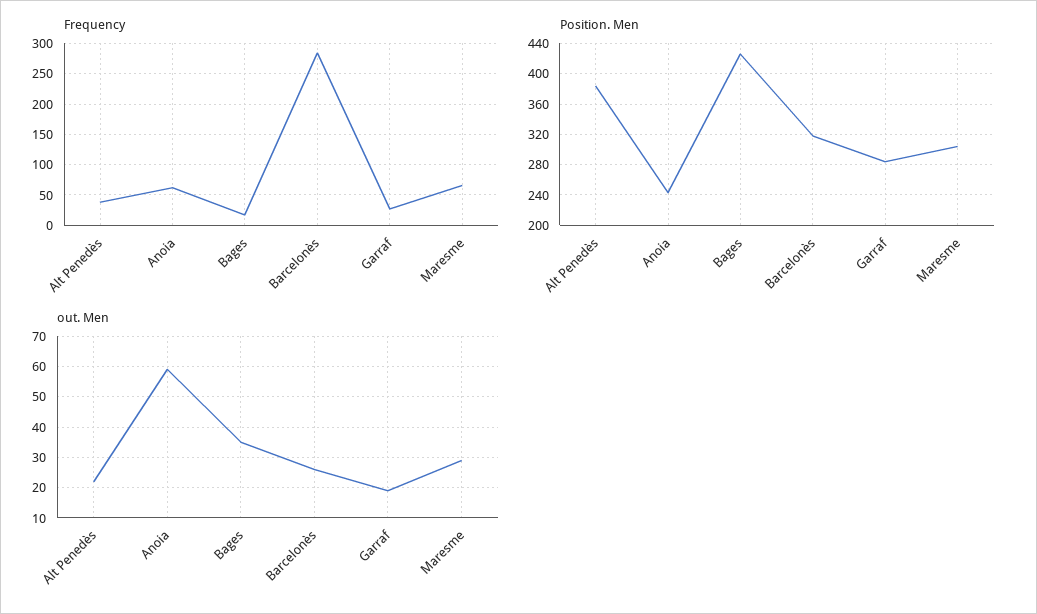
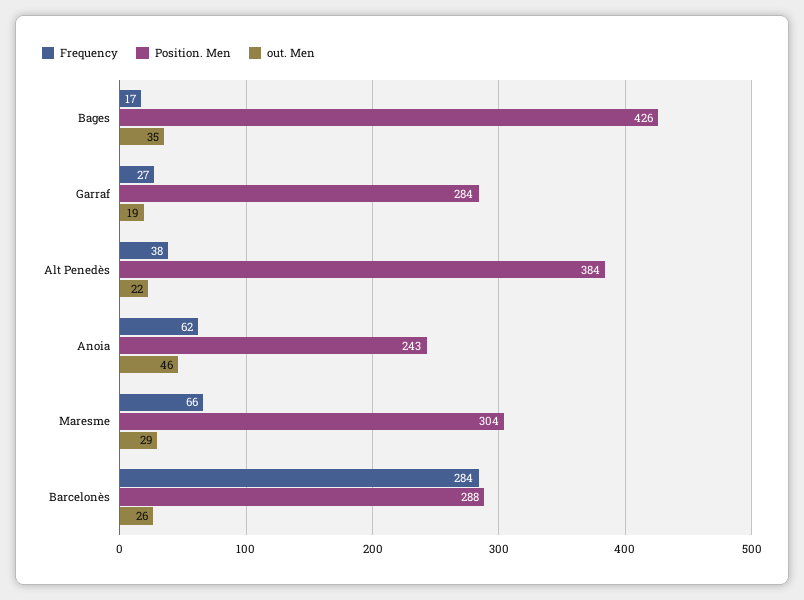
Position. Men, Barcelonès: 320 -> 288
out. Men, Anoia: 60 -> 46

